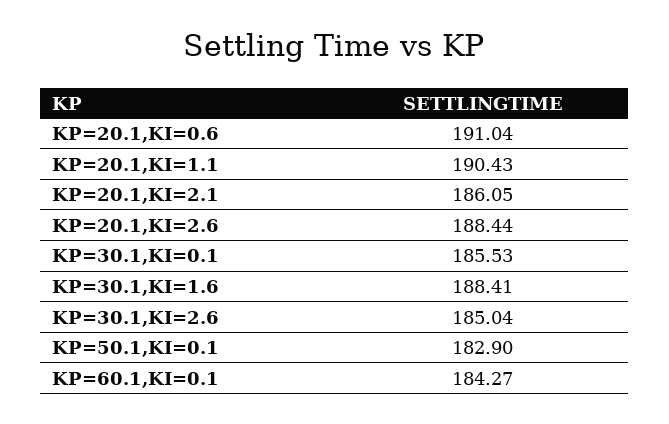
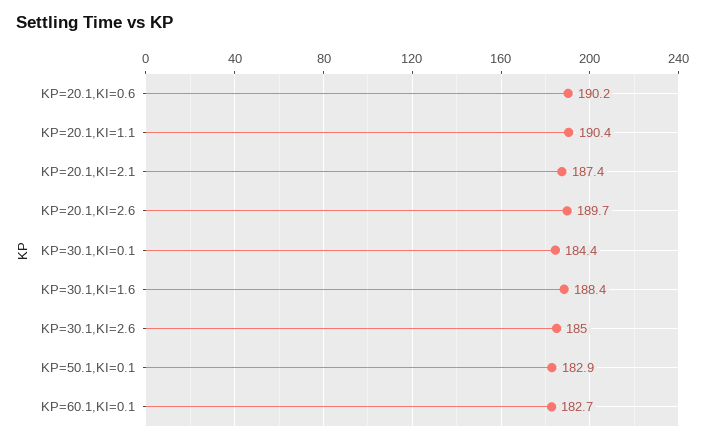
KP=20.1,KI=0.6: 191.04 -> 190.2
KP=20.1,KI=2.1: 186.05 -> 187.4
KP=20.1,KI=2.6: 188.44 -> 189.7
KP=30.1,KI=0.1: 185.53 -> 184.4
KP=60.1,KI=0.1: 184.27 -> 182.7

